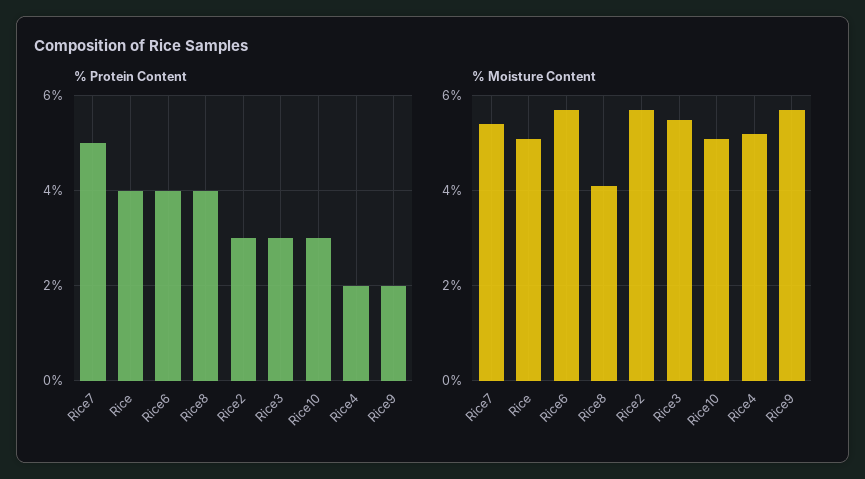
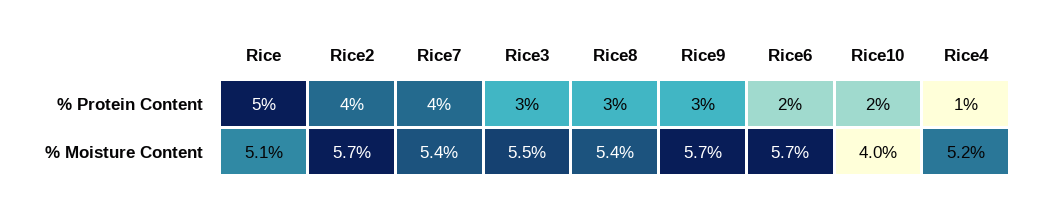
% Protein Content, Rice7: 5 -> 4
% Protein Content, Rice: 4 -> 5
% Protein Content, Rice6: 4 -> 2
% Protein Content, Rice8: 4 -> 3
% Protein Content, Rice2: 3 -> 4
% Protein Content, Rice10: 3 -> 2
% Protein Content, Rice4: 2 -> 1
% Protein Content, Rice9: 2 -> 3
% Moisture Content, Rice8: 4 -> 5.4
% Moisture Content, Rice10: 5 -> 4

